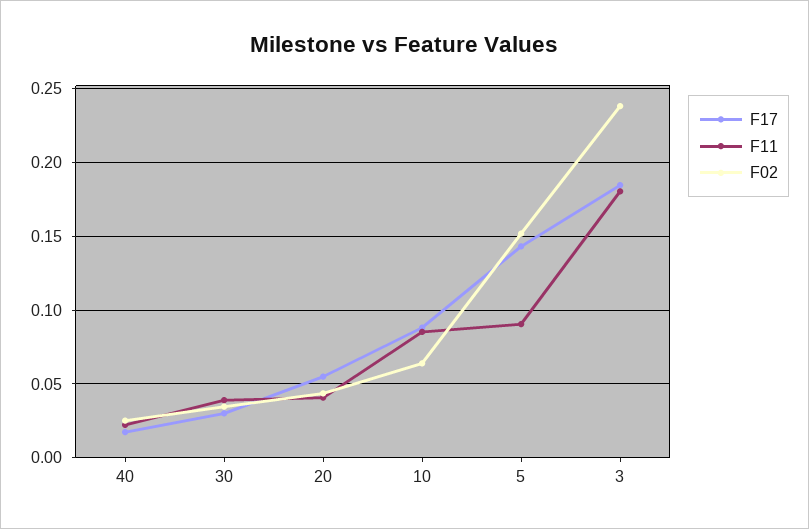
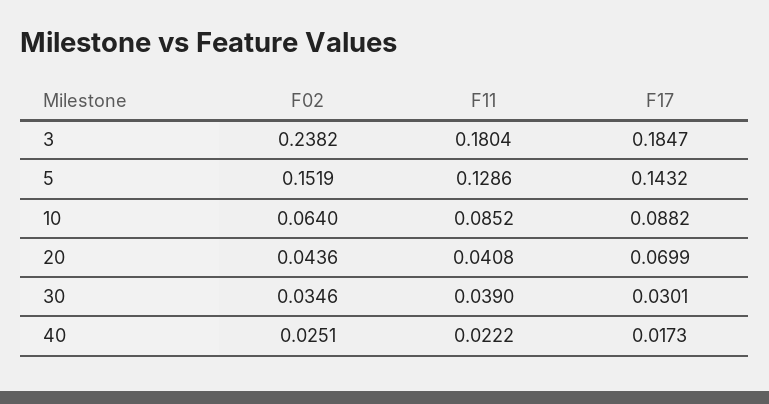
F17, 20: 0.055 -> 0.0699
F11, 5: 0.09 -> 0.1286

